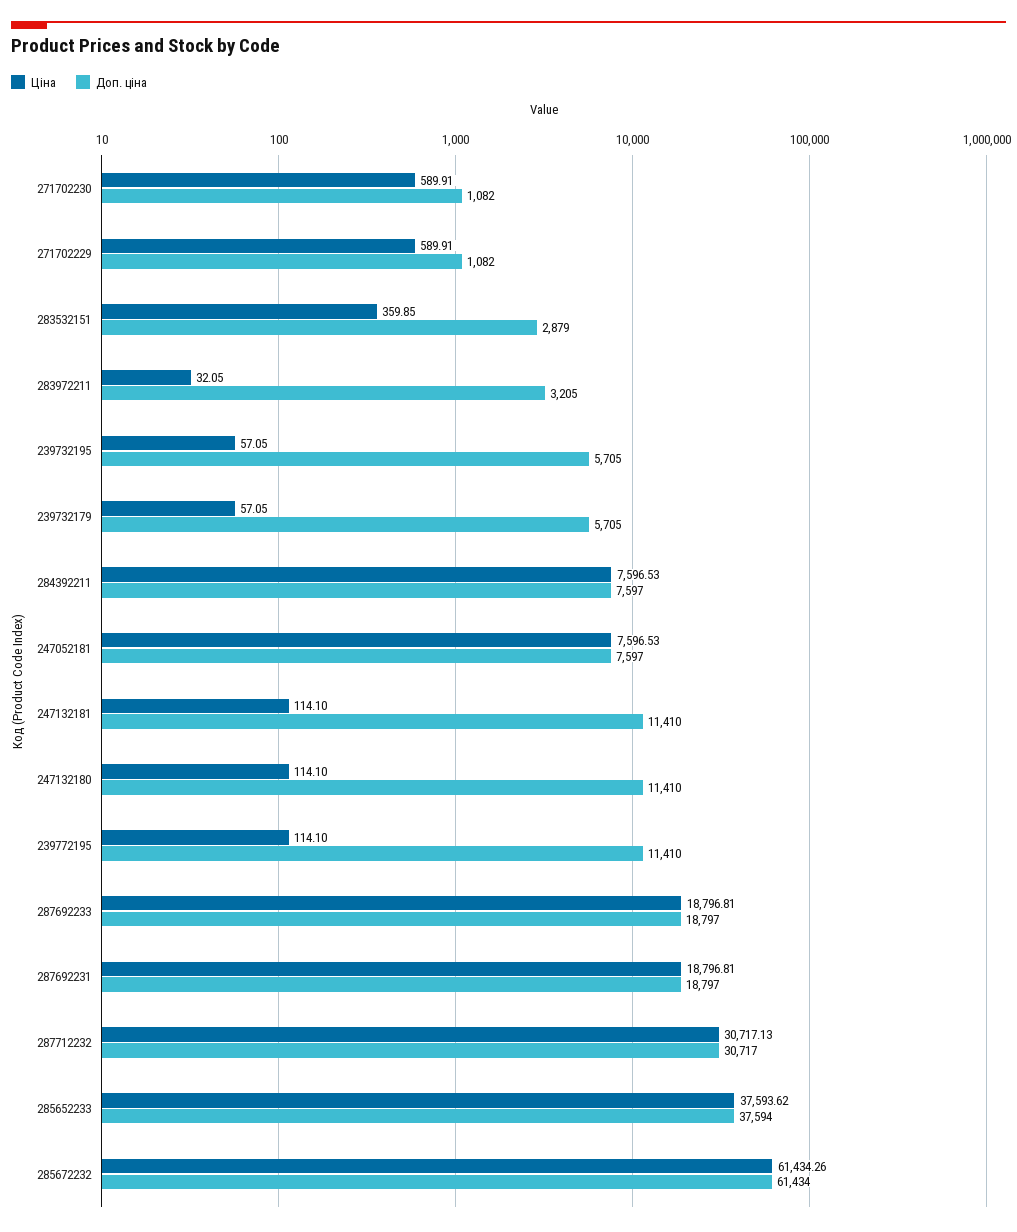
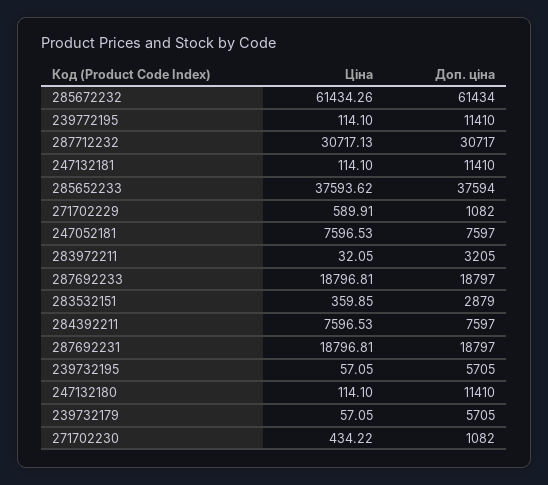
Ціна, 271702230: 589.91 -> 434.22

